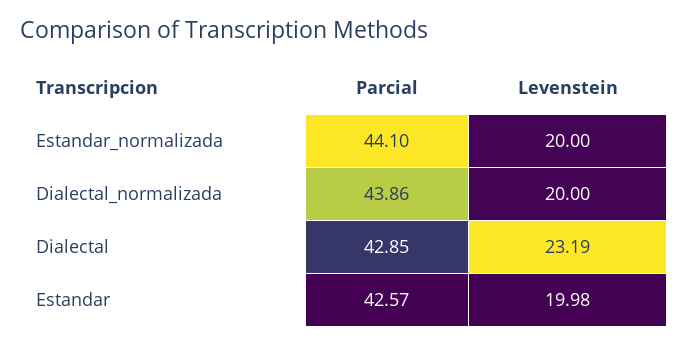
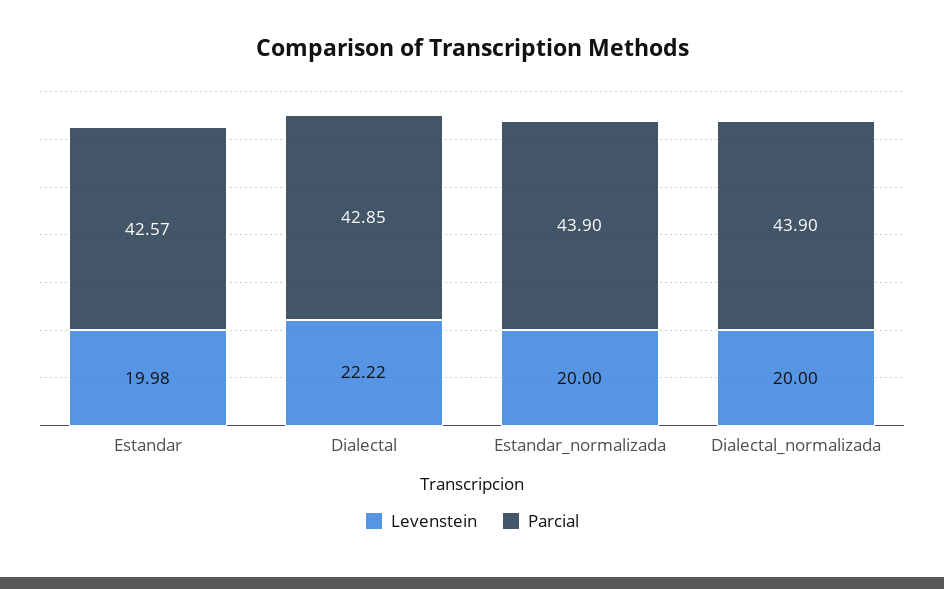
Parcial, Estandar_normalizada: 44.1 -> 43.9
Parcial, Dialectal_normalizada: 43.86 -> 43.9
Levenstein, Dialectal: 23.19 -> 22.22

